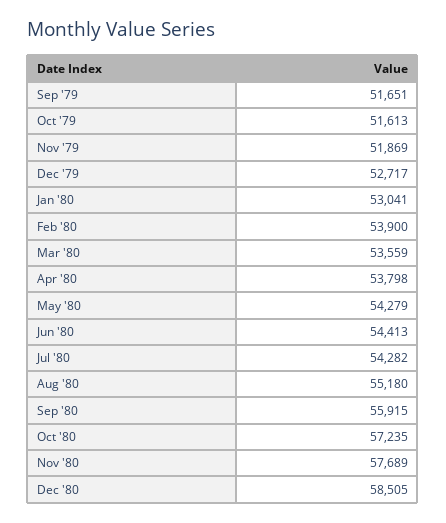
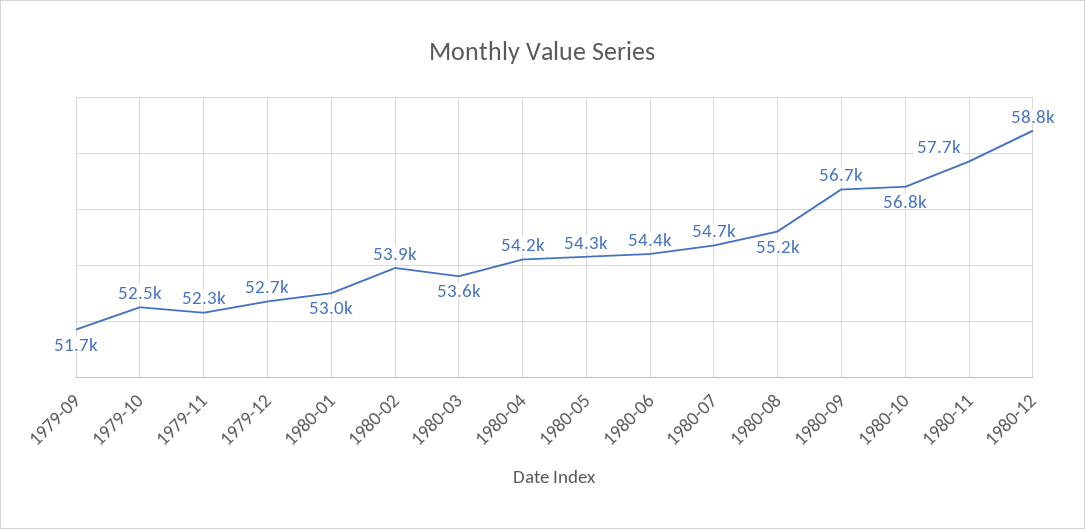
Oct '79: 51613 -> 52500
Nov '79: 51869 -> 52300
Apr '80: 53798 -> 54200
Jul '80: 54282 -> 54700
Sep '80: 55915 -> 56700
Oct '80: 57235 -> 56800
Dec '80: 58505 -> 58800

